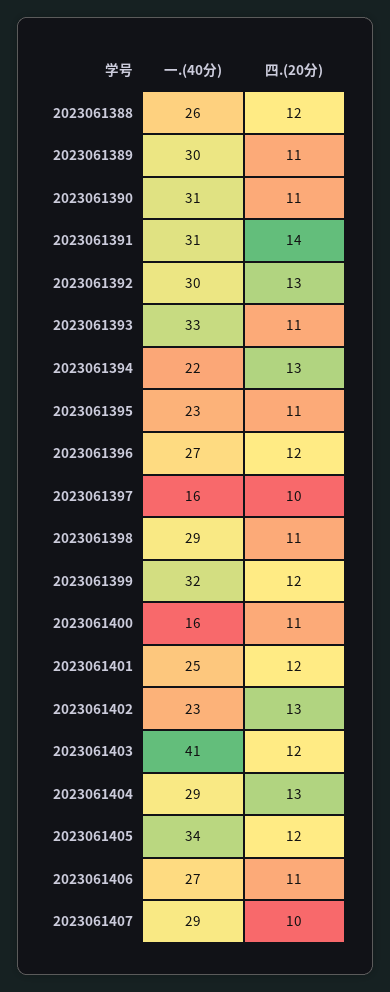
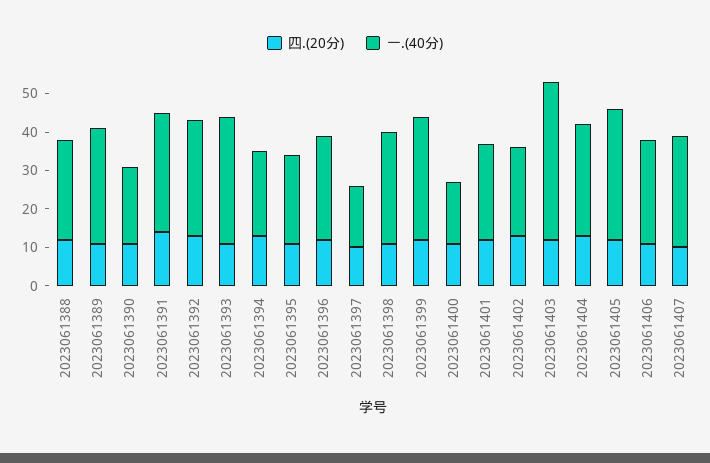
一.(40分), 2023061390: 31 -> 20

